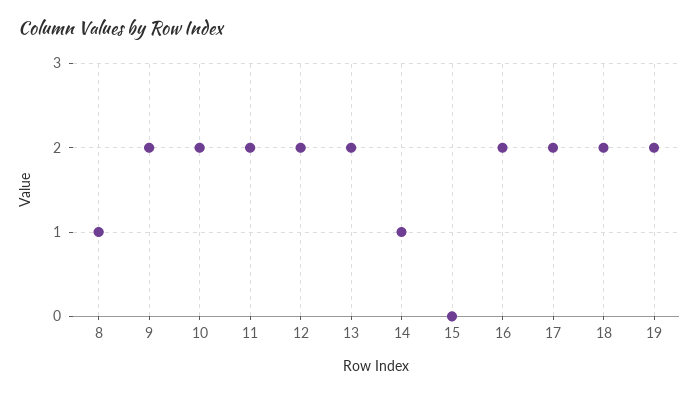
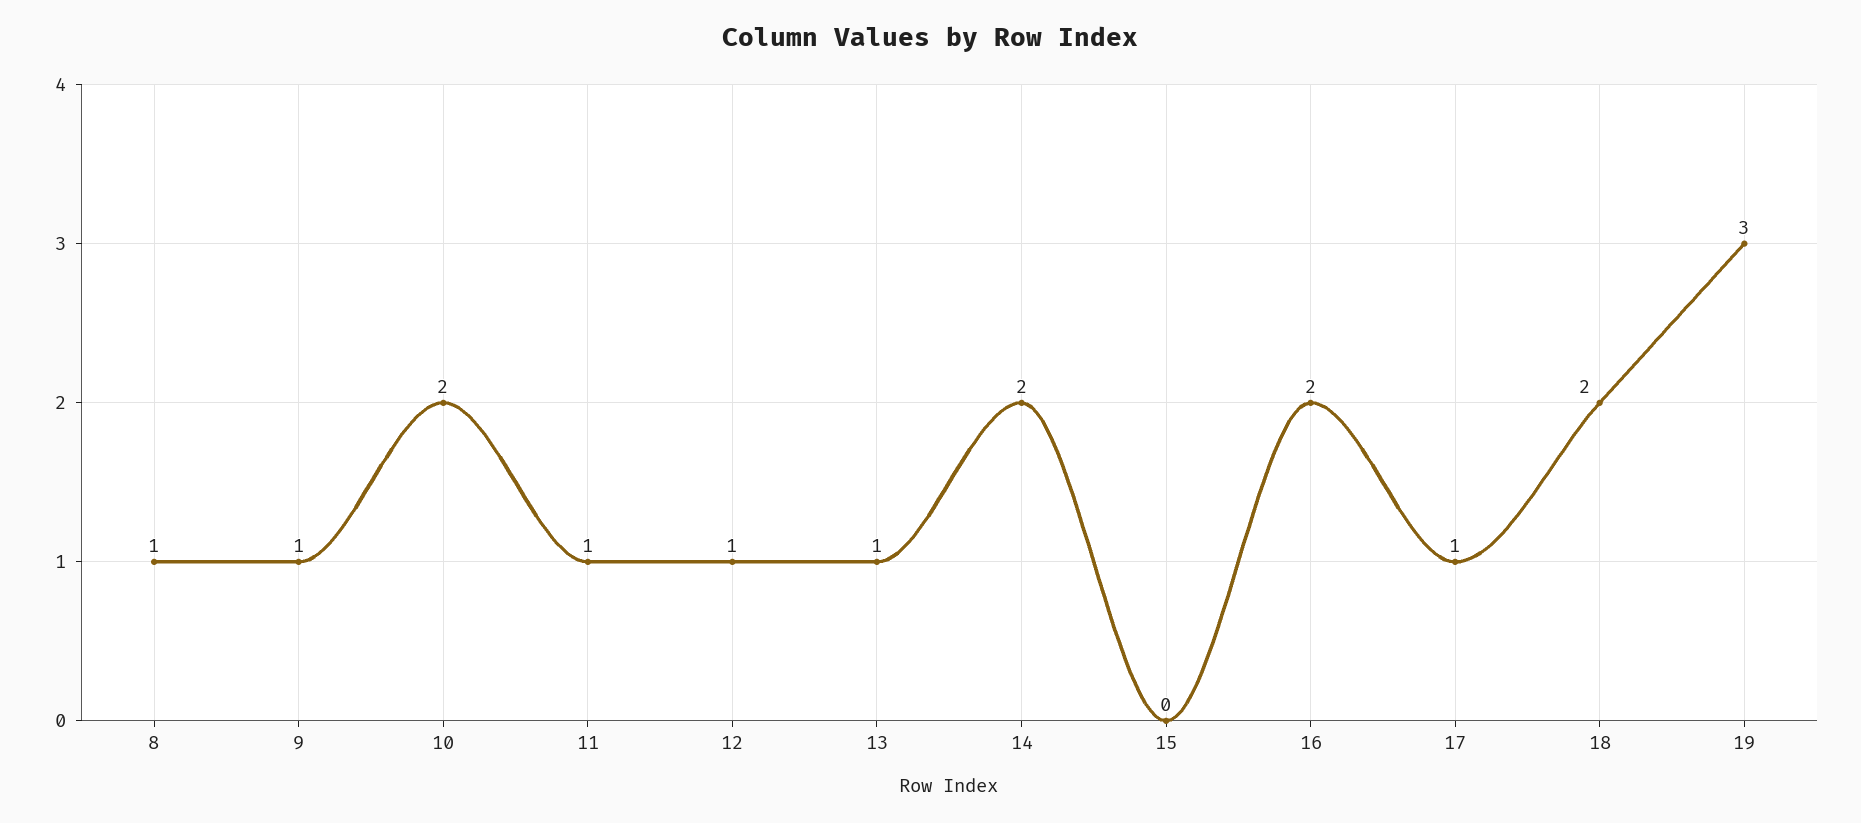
9: 2 -> 1
11: 2 -> 1
12: 2 -> 1
13: 2 -> 1
14: 1 -> 2
17: 2 -> 1
19: 2 -> 3

